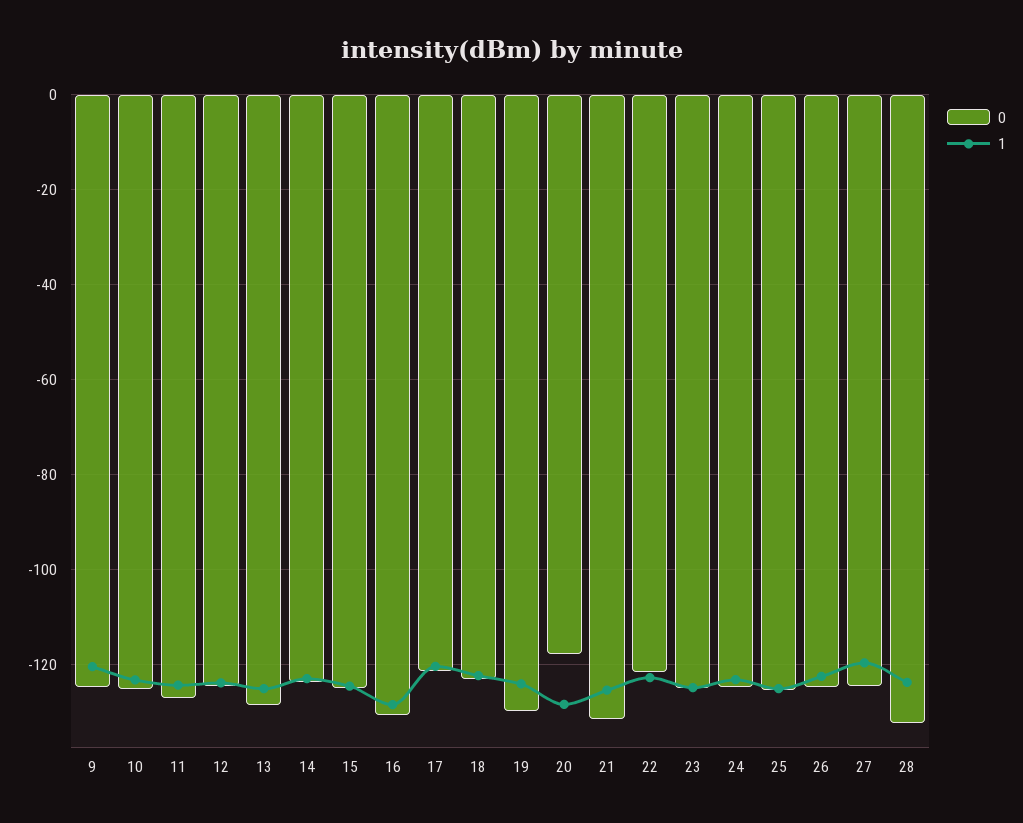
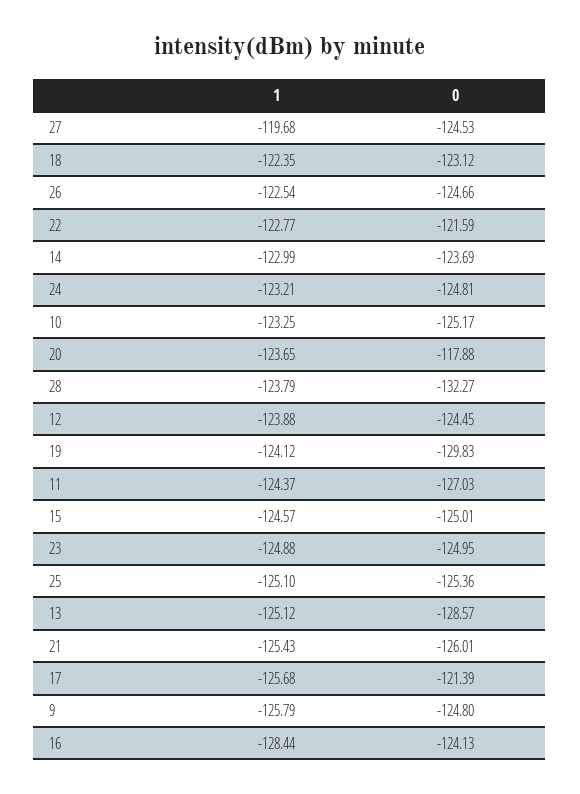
1, 9: -120 -> -125.79
0, 16: -130 -> -124.13
1, 17: -120 -> -125.68
1, 20: -128 -> -123.65
0, 21: -132 -> -126.01

